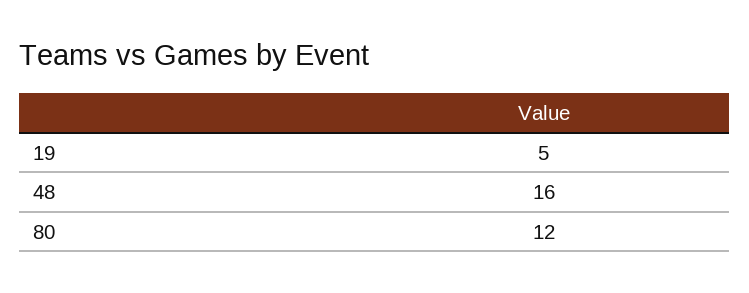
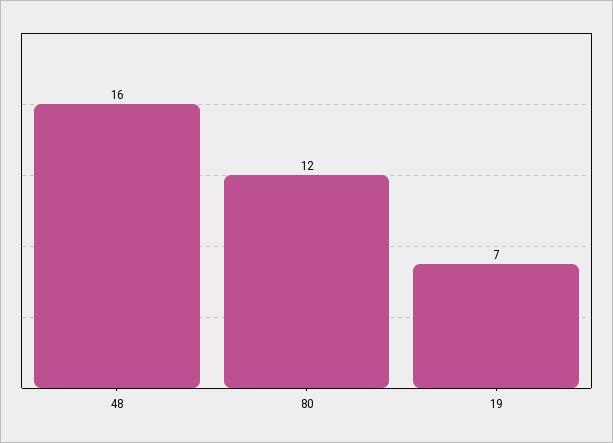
19: 5 -> 7

